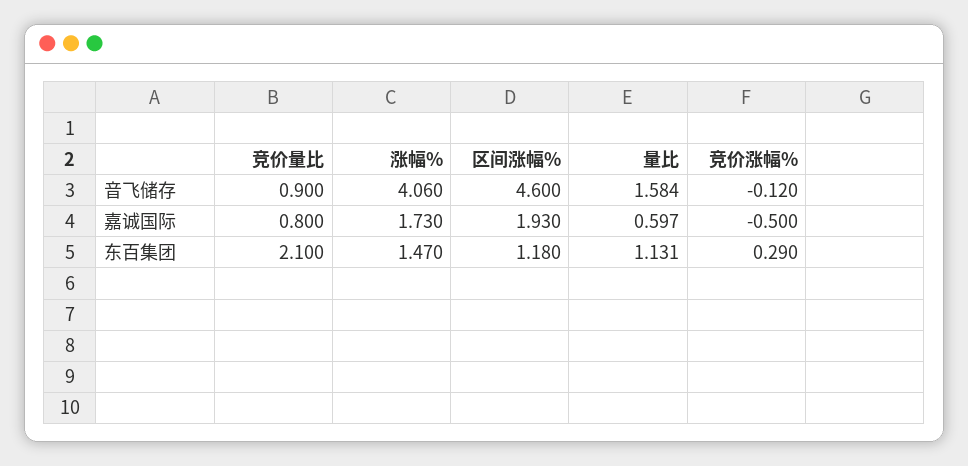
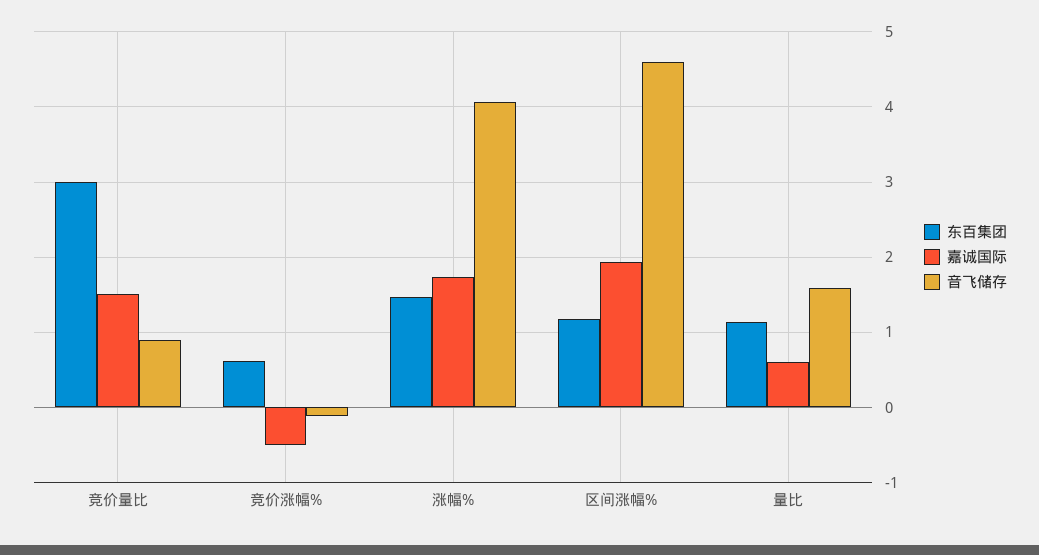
嘉诚国际, 竞价量比: 0.8 -> 1.5
东百集团, 竞价量比: 2.1 -> 3
东百集团, 竞价涨幅%: 0.29 -> 0.6

